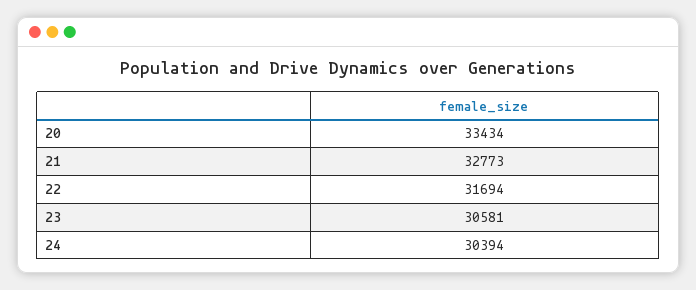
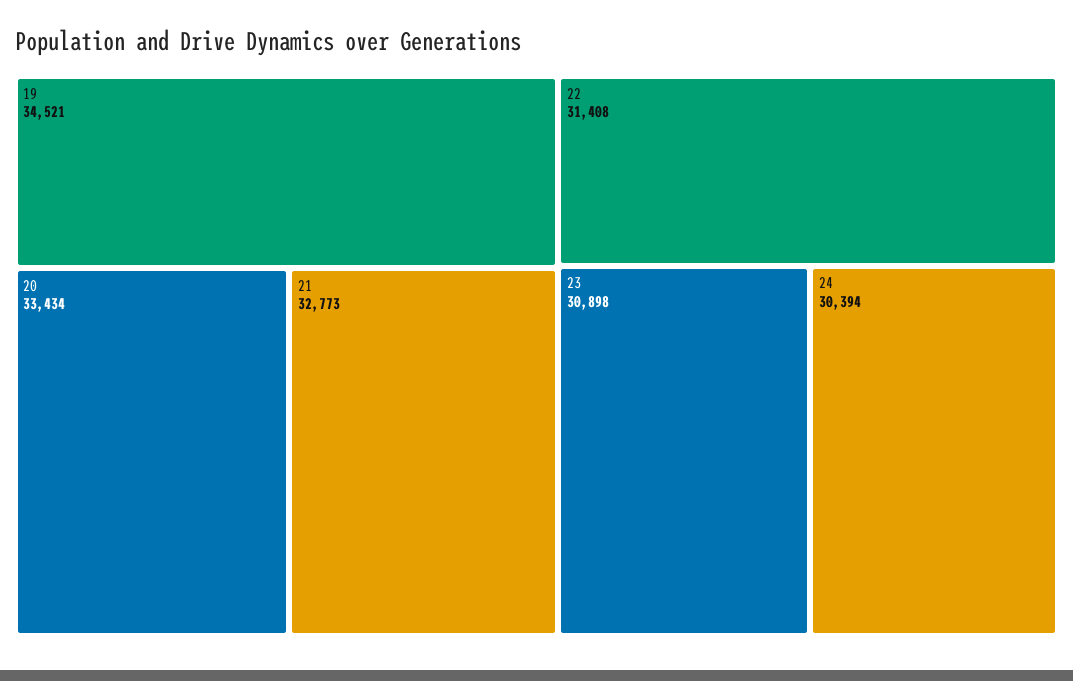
22: 31694 -> 31408
23: 30581 -> 30898
19: none -> 34521

